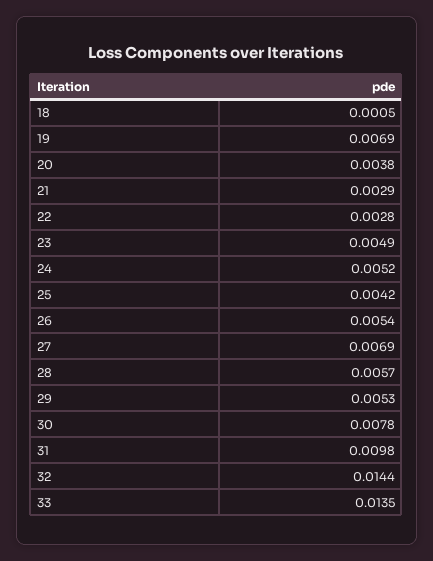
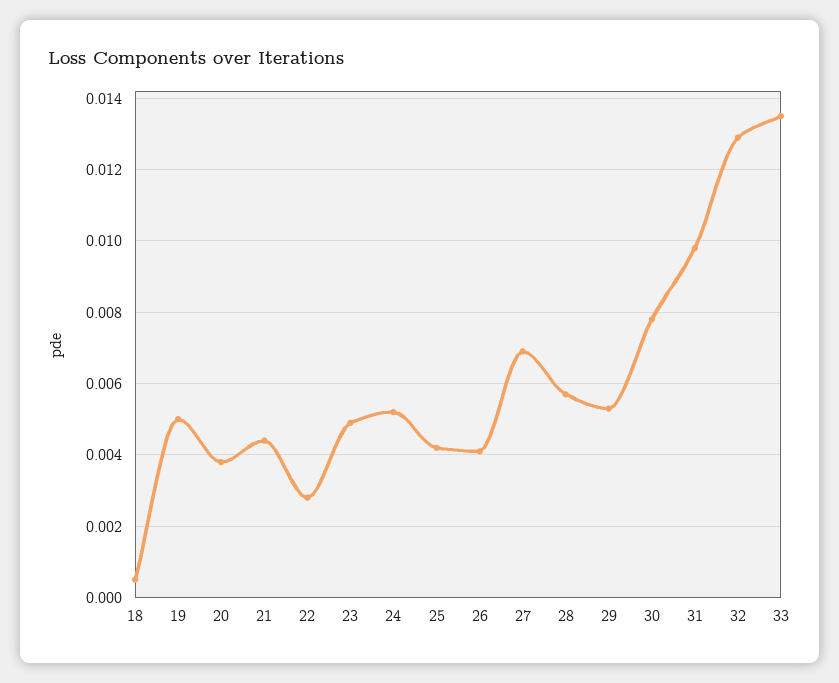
19: 0.0069 -> 0.005
21: 0.0029 -> 0.0045
26: 0.0054 -> 0.004
32: 0.0144 -> 0.013

